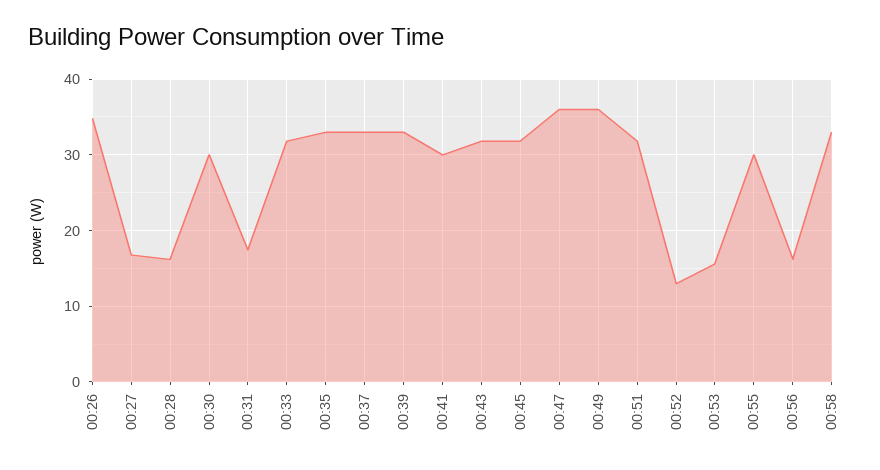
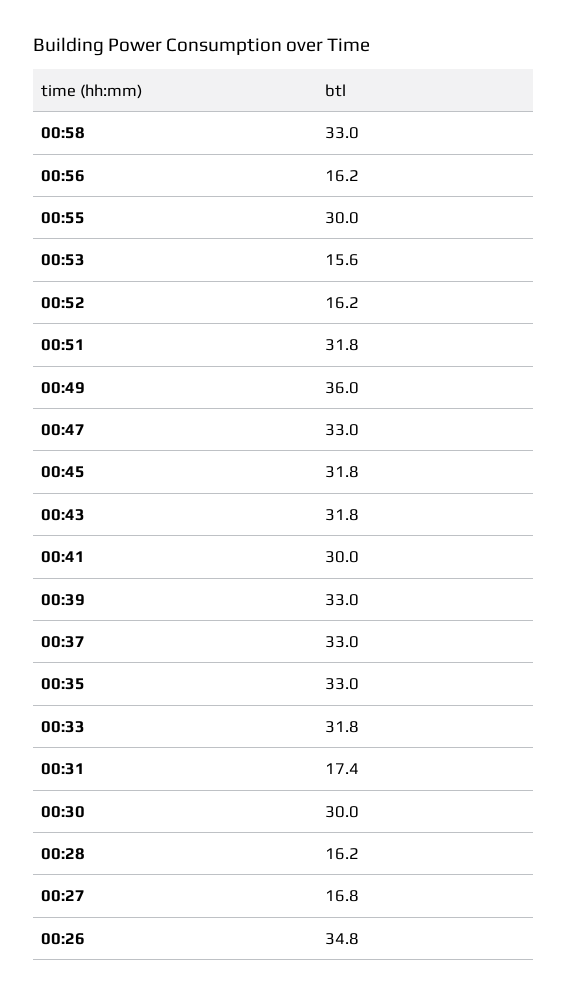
00:47: 36 -> 33
00:52: 13 -> 16.2

